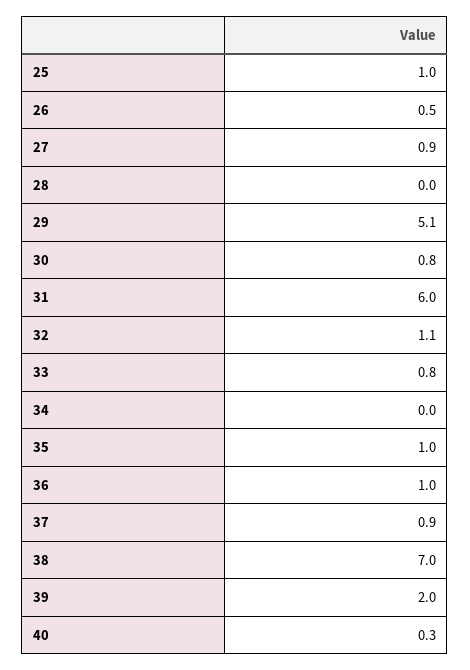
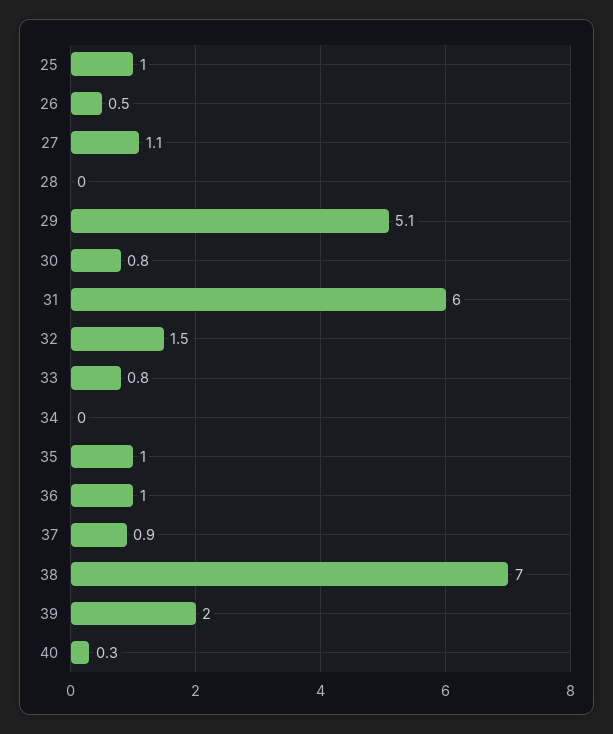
27: 0.9 -> 1.1
32: 1.1 -> 1.5

